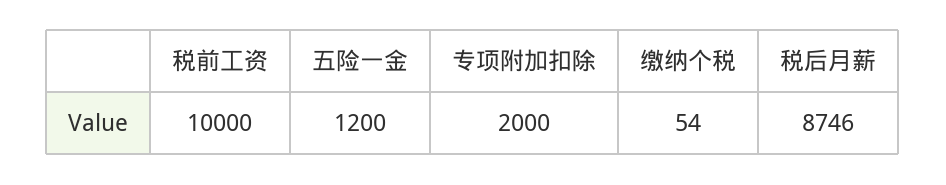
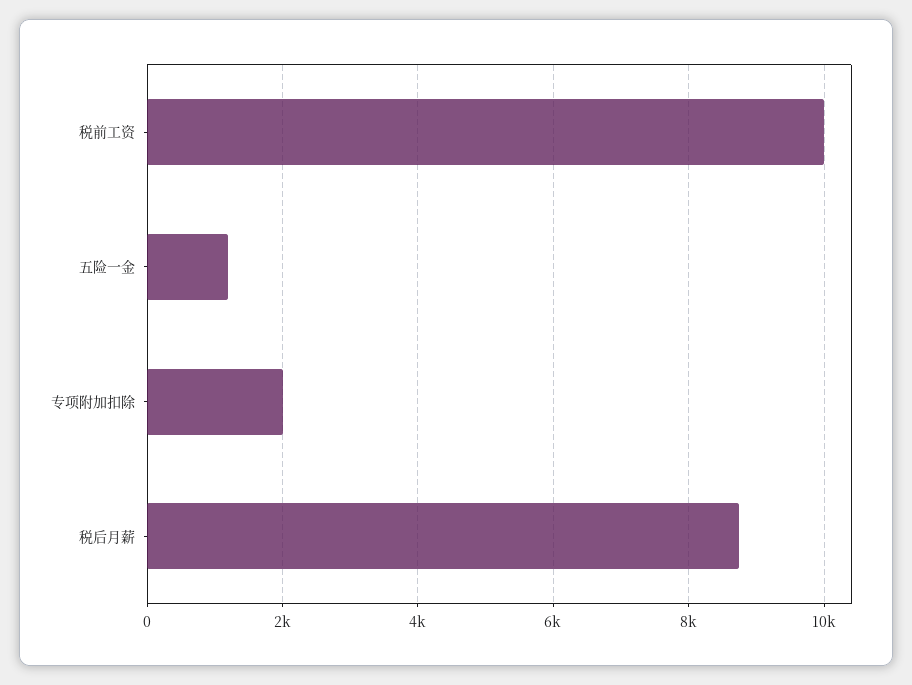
缴纳个税: 54 -> none

